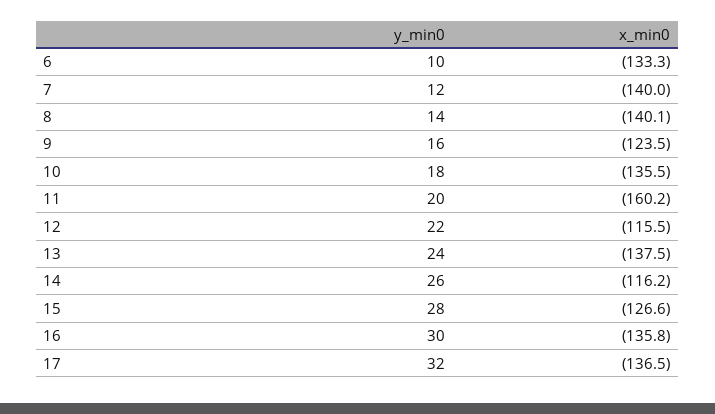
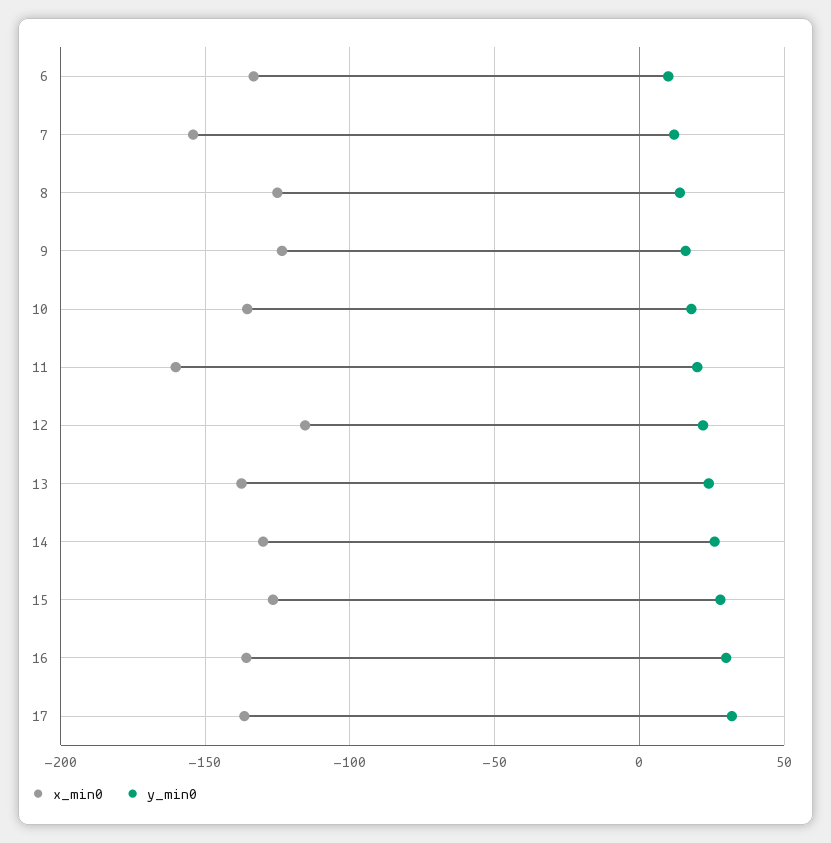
x_min0, 7: -140 -> -155
x_min0, 8: -140.1 -> -125
x_min0, 14: -116.2 -> -130

